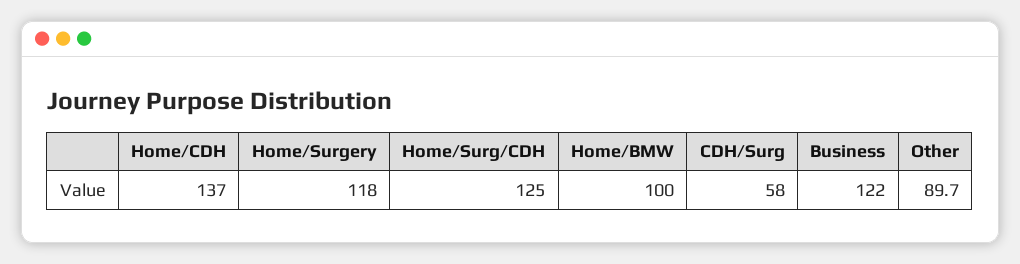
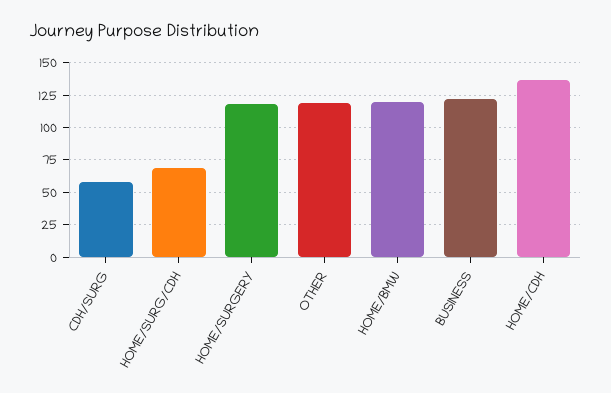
Home/Surg/CDH: 125 -> 70
Home/BMW: 100 -> 120
Other: 89.7 -> 120

